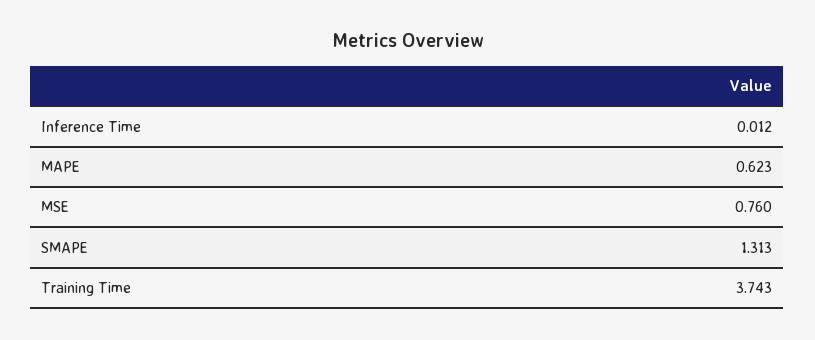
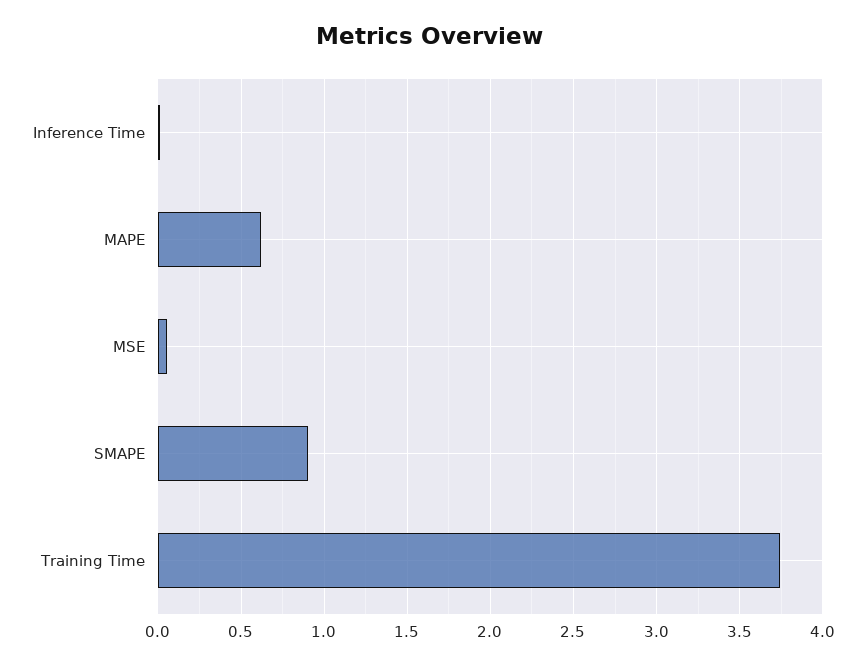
MSE: 0.76 -> 0.05
SMAPE: 1.313 -> 0.9

